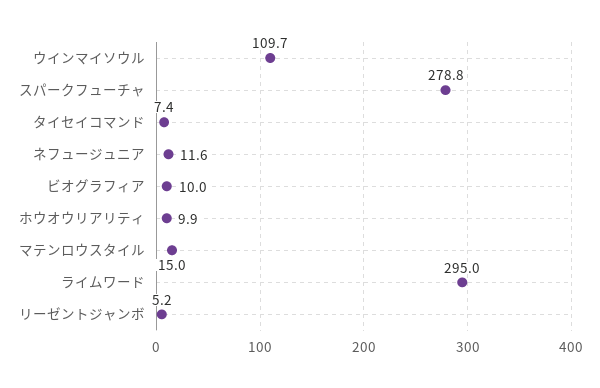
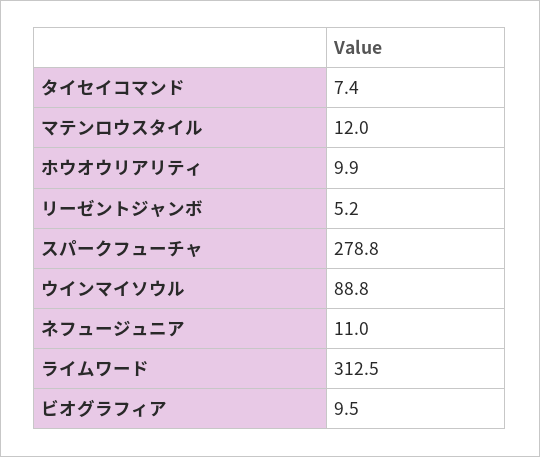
ウインマイソウル: 109.7 -> 88.8
ネフュージュニア: 11.6 -> 11
ビオグラフィア: 10 -> 9.5
マテンロウスタイル: 15 -> 12
ライムワード: 295 -> 312.5

